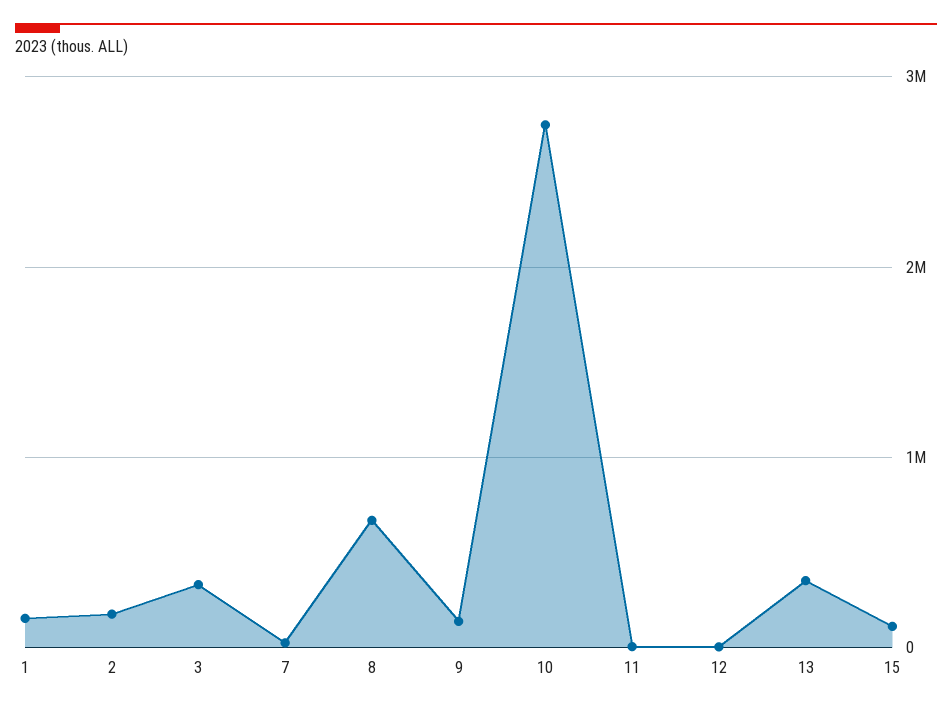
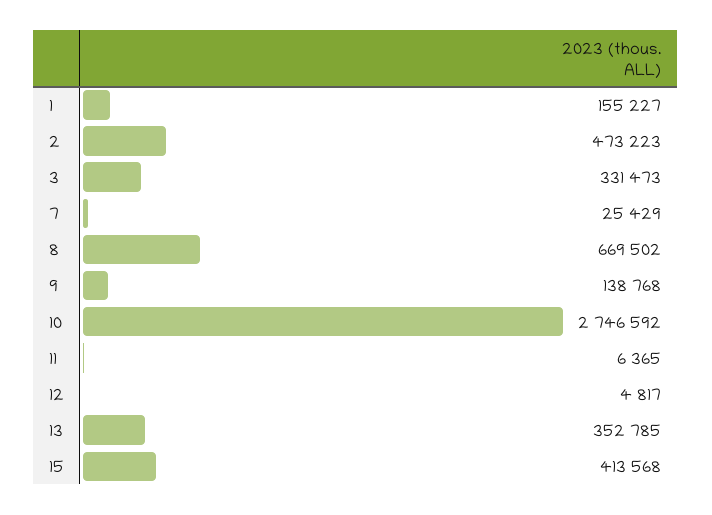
2: 200000 -> 473223
15: 100000 -> 413568

